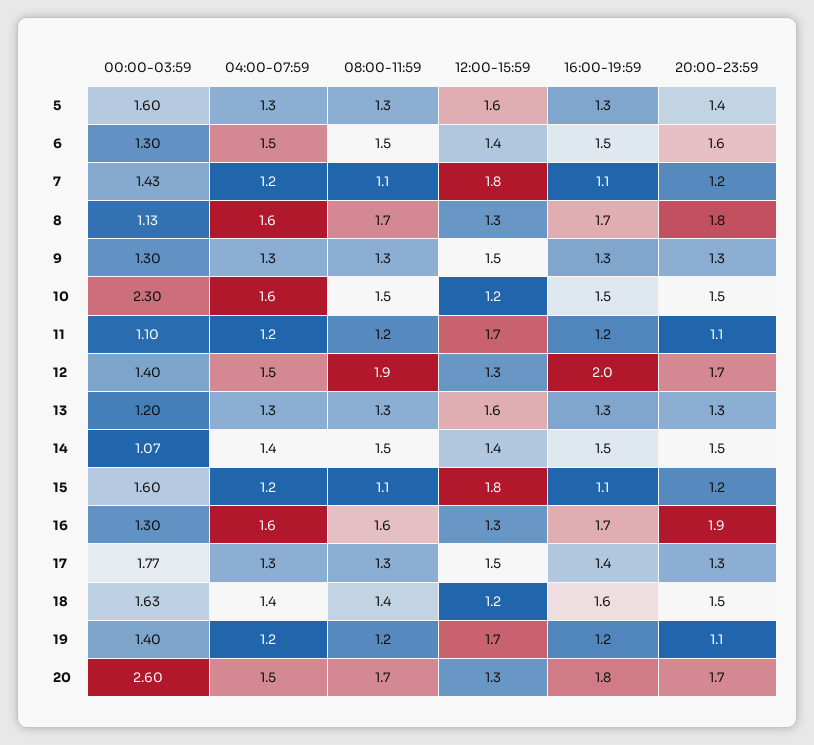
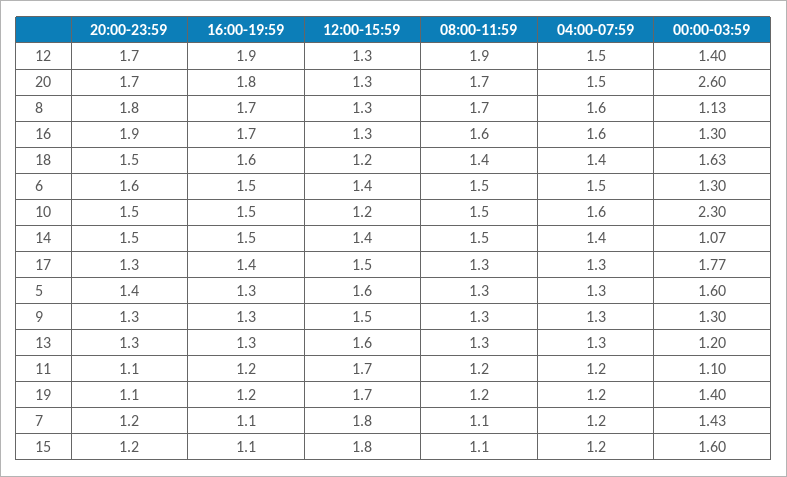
16:00-19:59, 12: 2 -> 1.9

